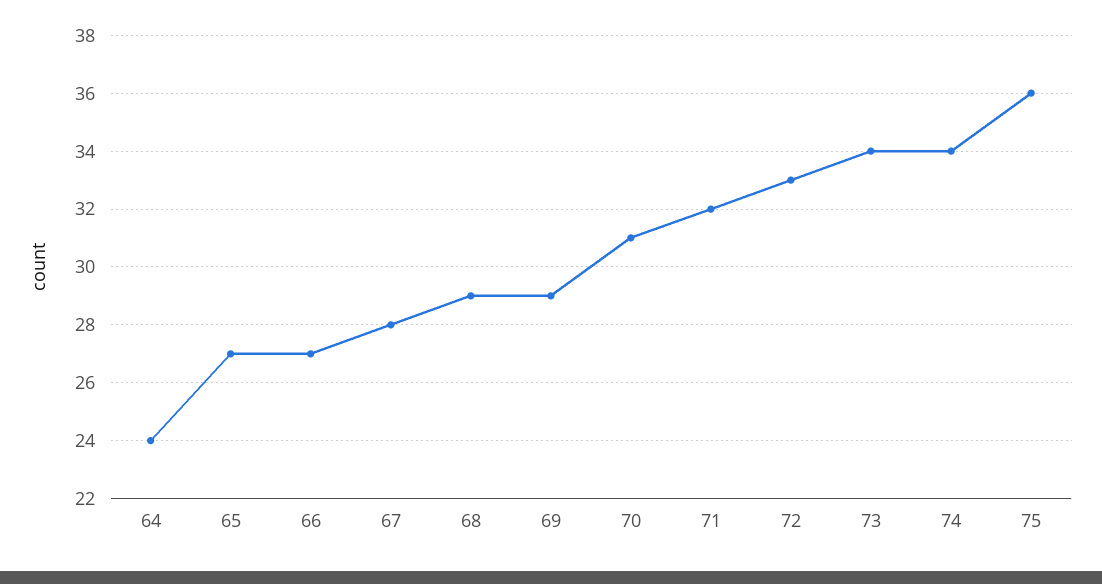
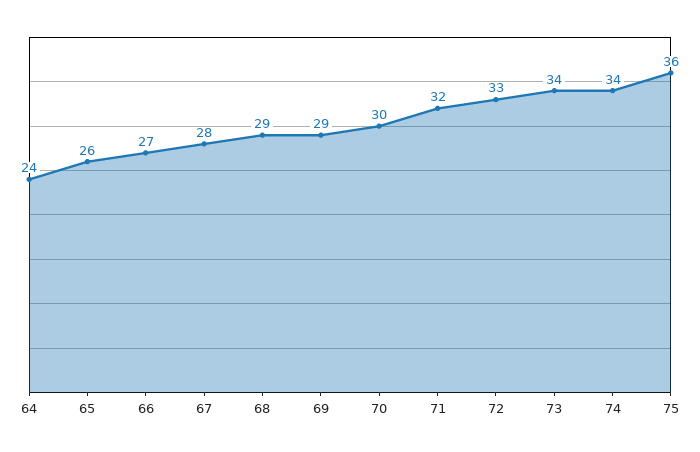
65: 27 -> 26
70: 31 -> 30

